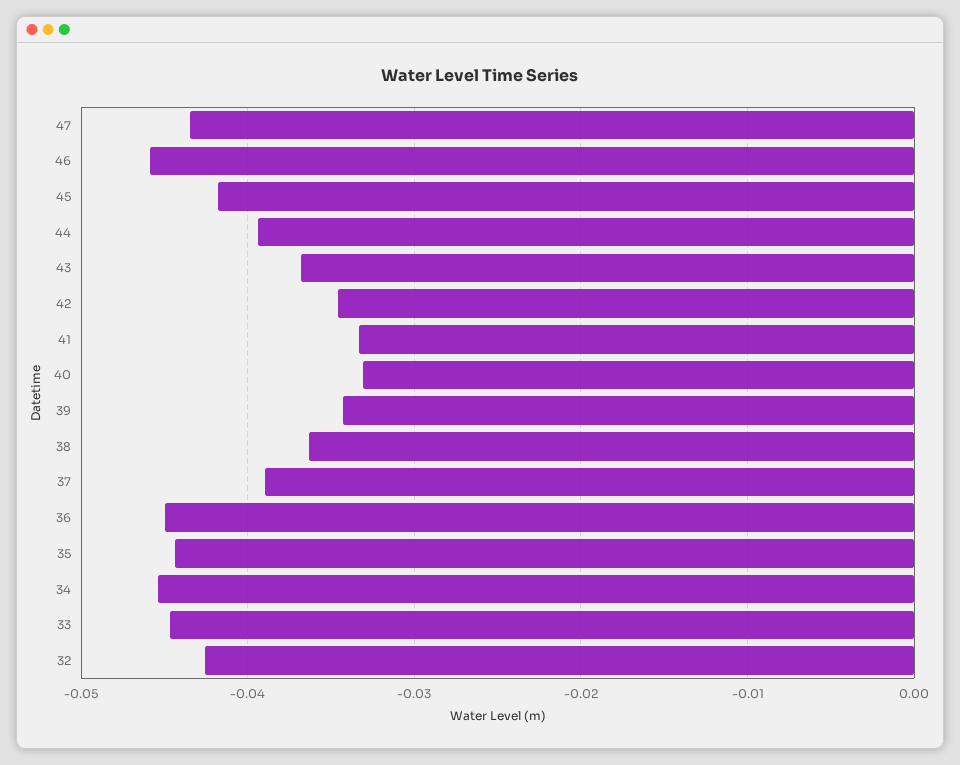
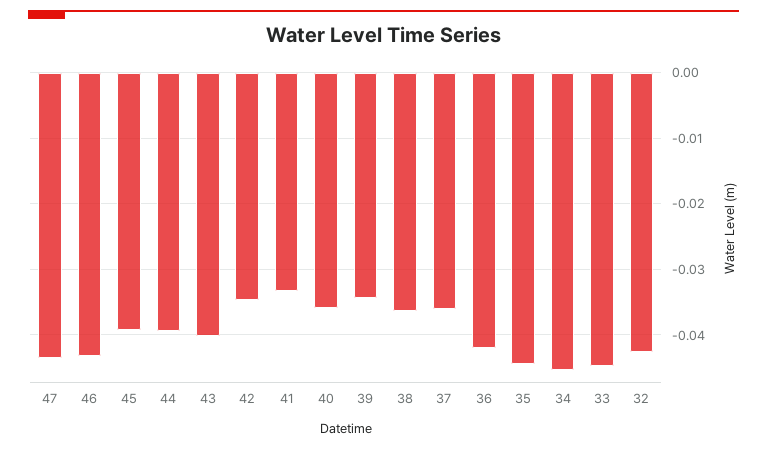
46: -0.046 -> -0.043
45: -0.042 -> -0.039
43: -0.037 -> -0.04
40: -0.033 -> -0.036
37: -0.039 -> -0.036
36: -0.045 -> -0.042

